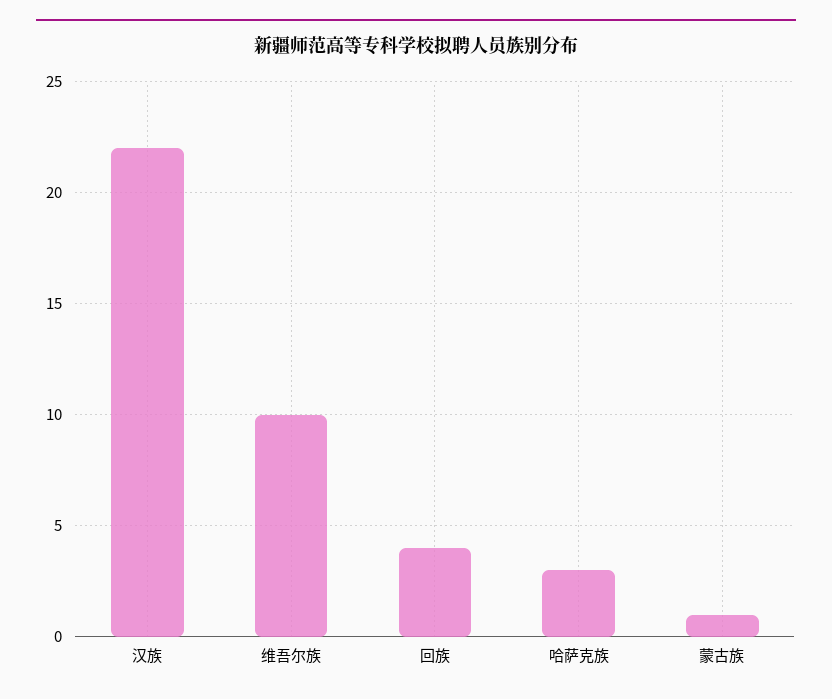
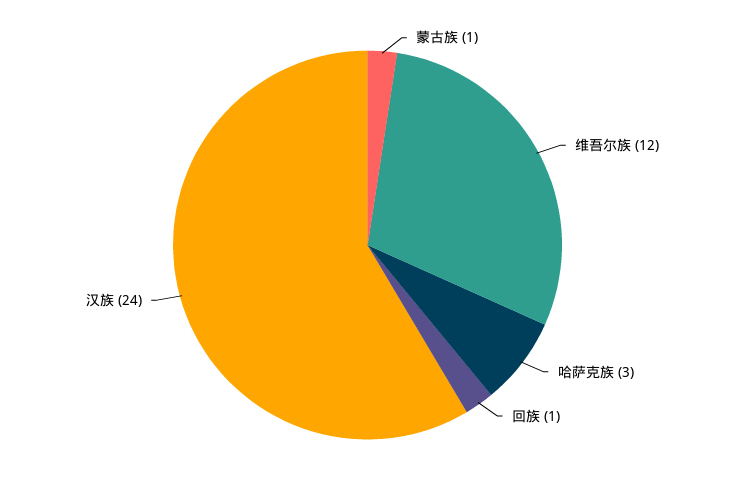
汉族: 22 -> 24
维吾尔族: 10 -> 12
回族: 4 -> 1

